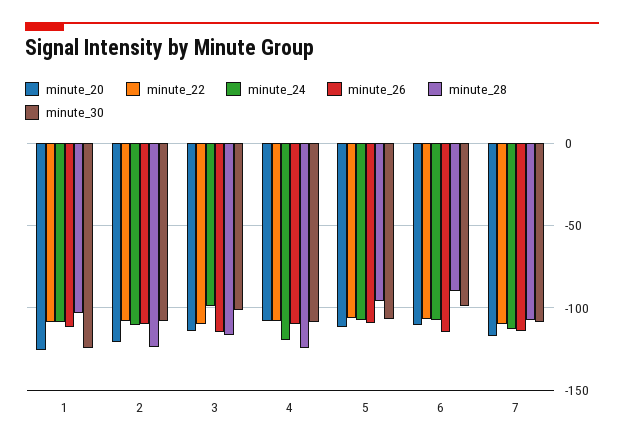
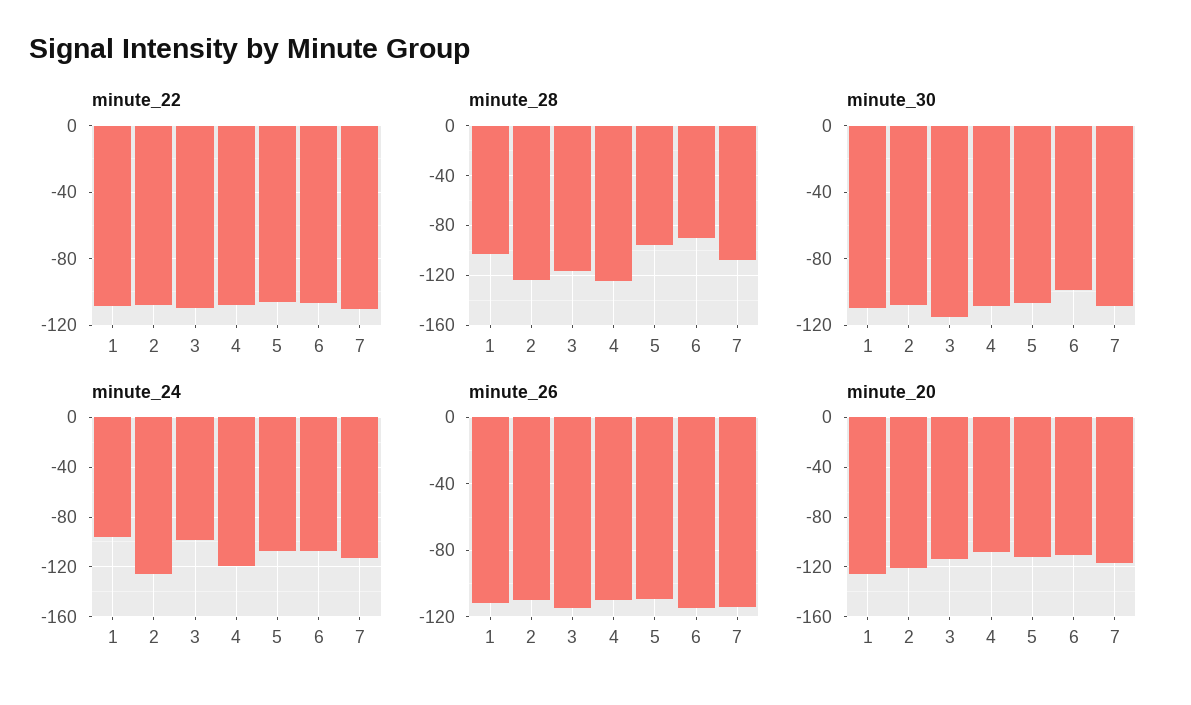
minute_24, 1: -110 -> -95
minute_30, 1: -125 -> -110
minute_24, 2: -110 -> -125
minute_30, 3: -100 -> -115

